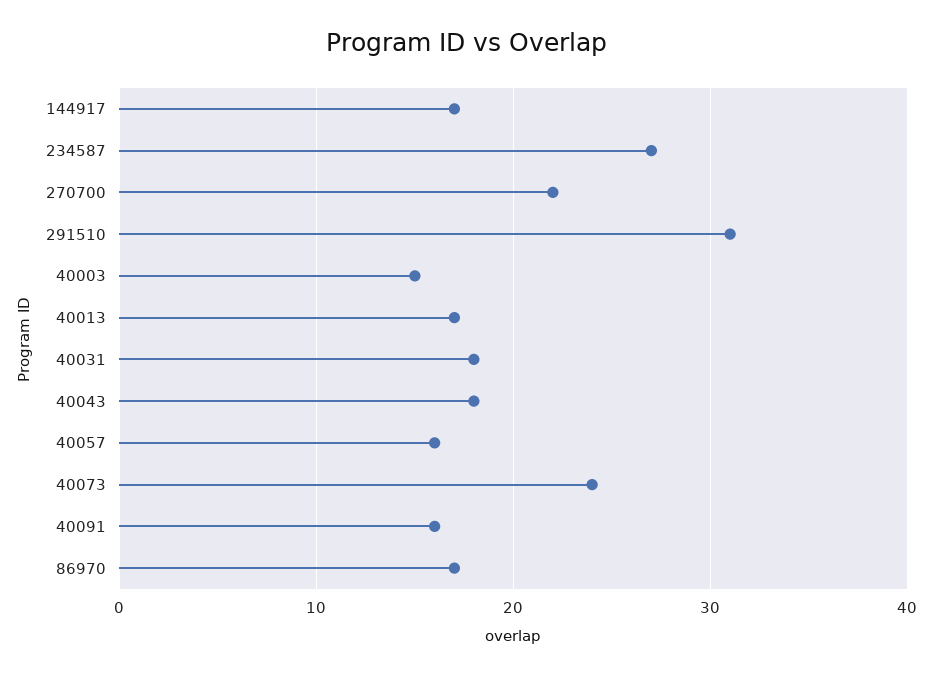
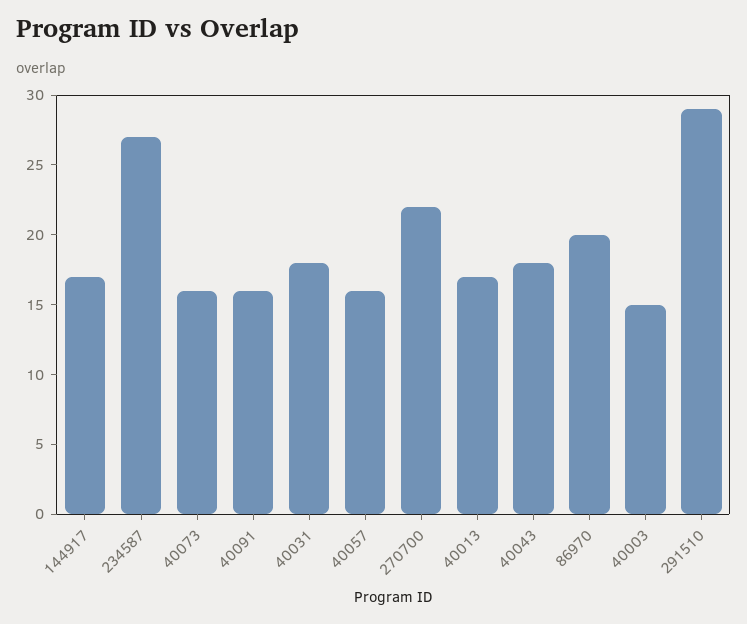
291510: 31 -> 29
40073: 24 -> 16
86970: 17 -> 20

